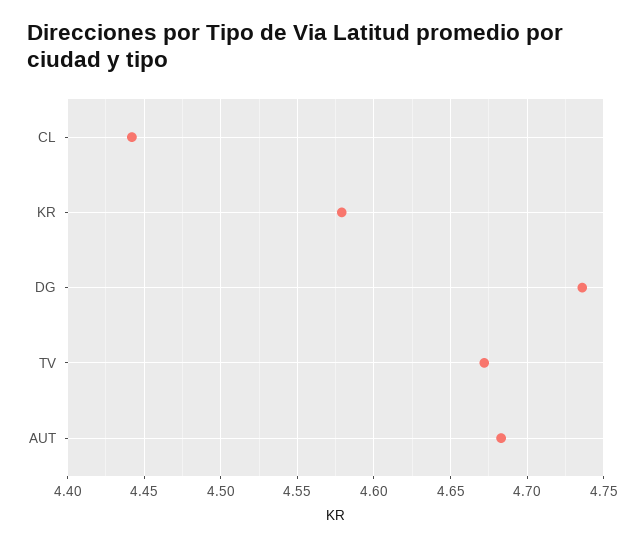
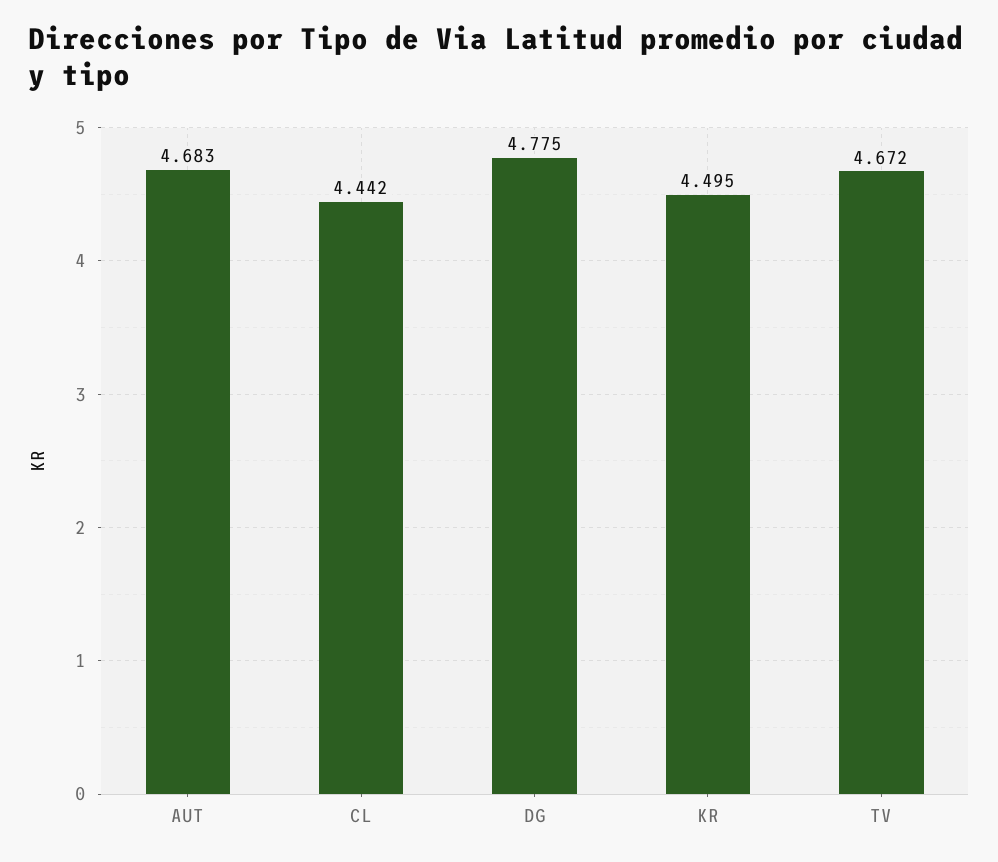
KR: 4.58 -> 4.495
DG: 4.735 -> 4.775

